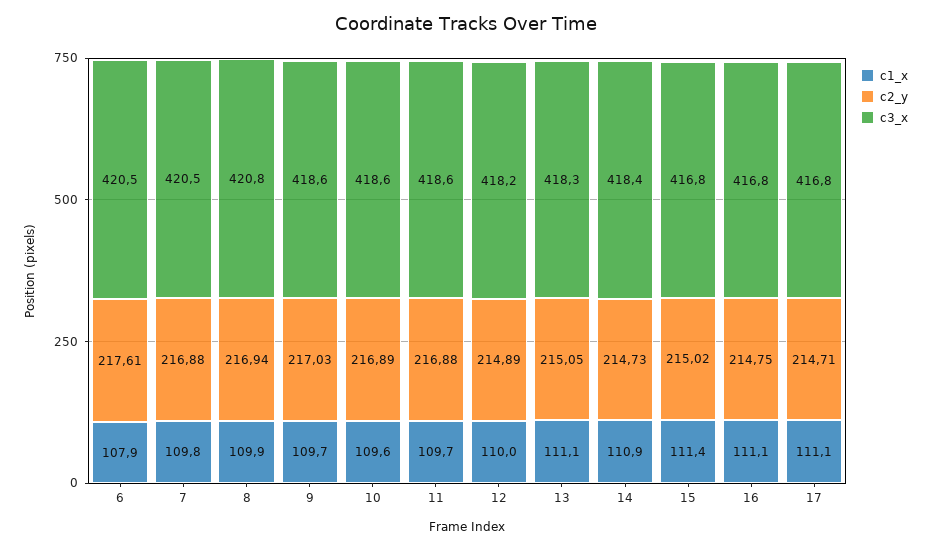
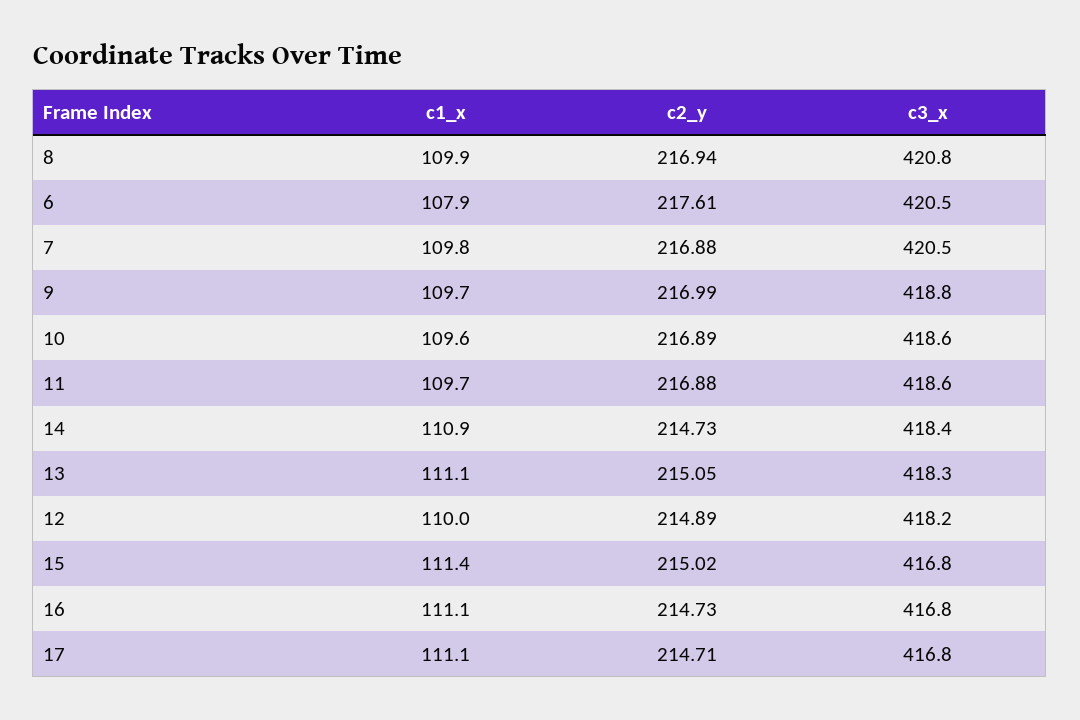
c2_y, 9: 217.03 -> 216.99
c3_x, 9: 418.6 -> 418.8
c2_y, 16: 214.75 -> 214.73

